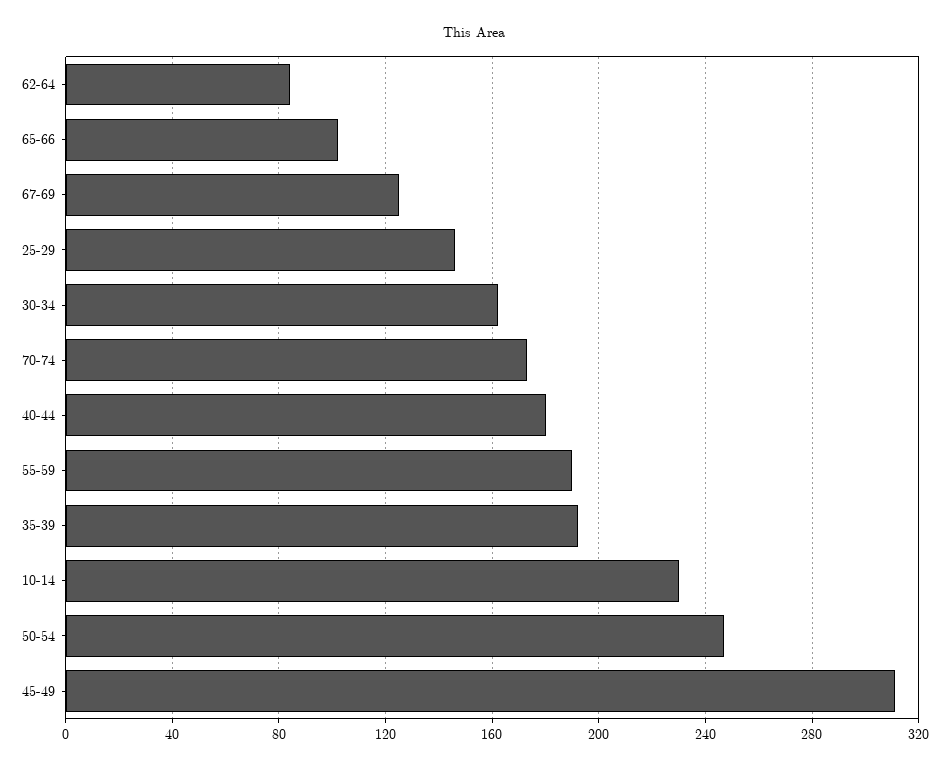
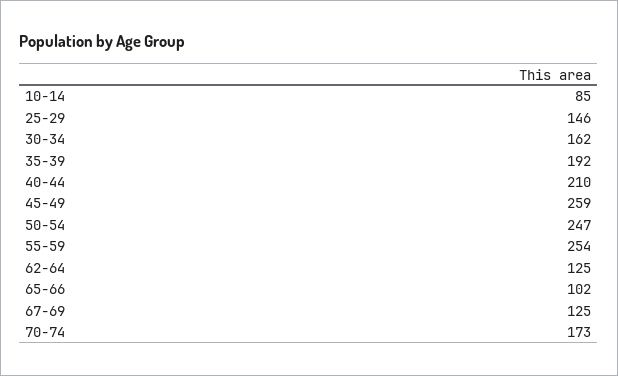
62-64: 85 -> 125
40-44: 180 -> 210
55-59: 190 -> 254
10-14: 230 -> 85
45-49: 310 -> 259

